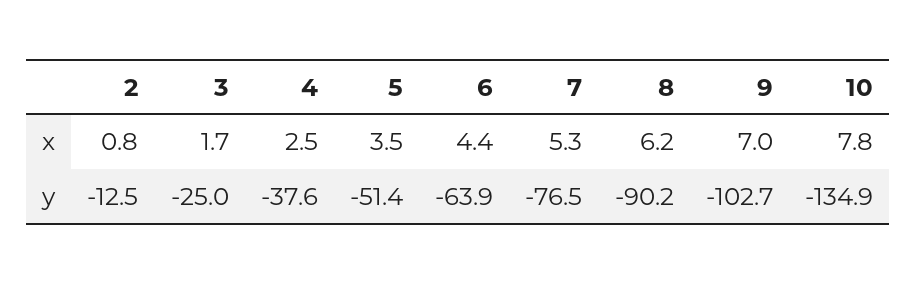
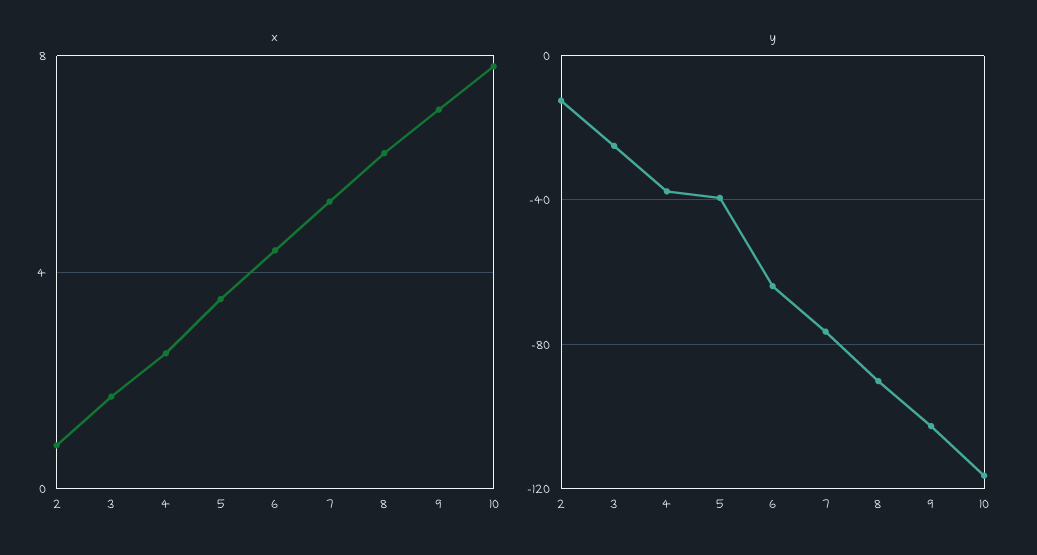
y, 5: -51.4 -> -40
y, 10: -134.9 -> -115

